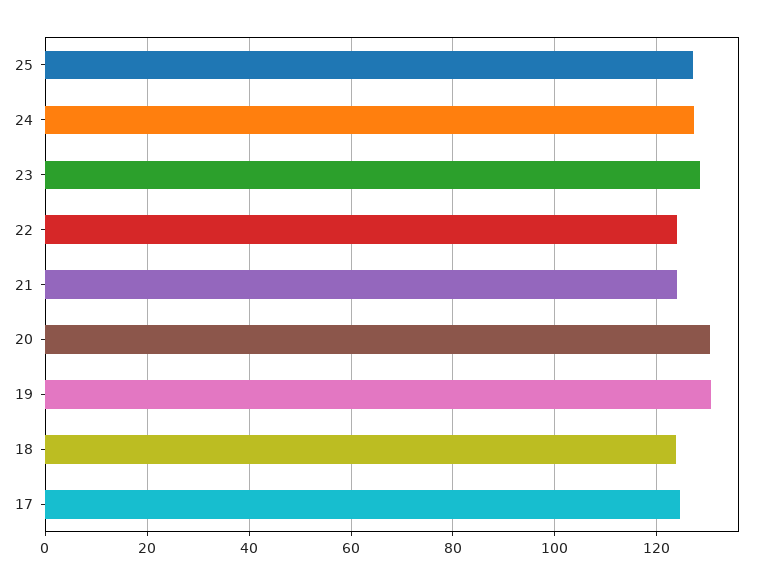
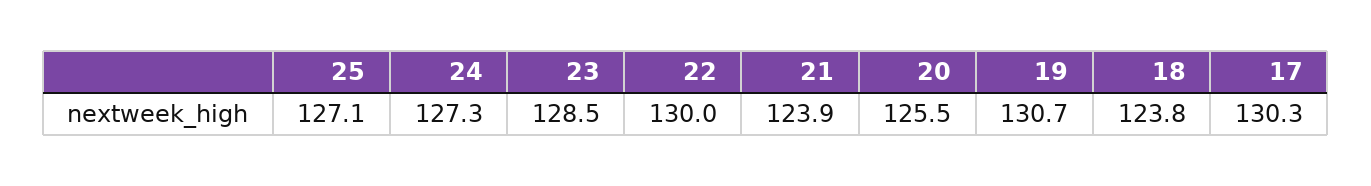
22: 124 -> 130
20: 130 -> 125.5
17: 124 -> 130.3

